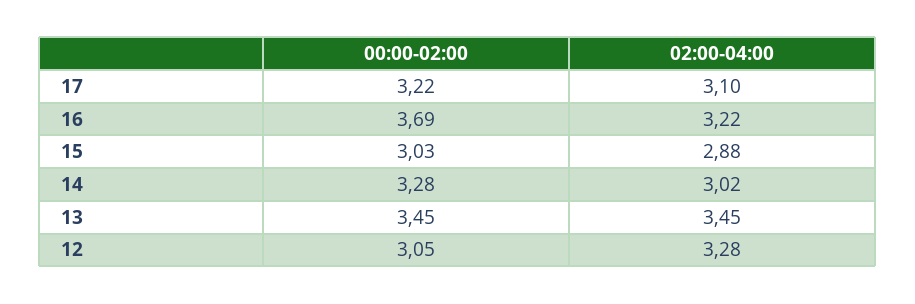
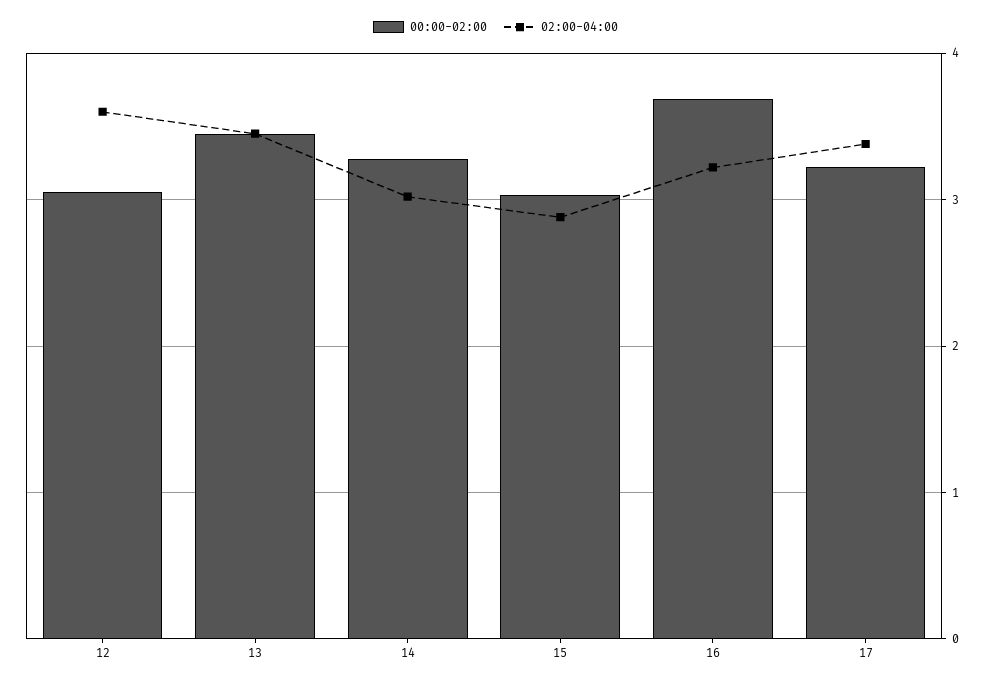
02:00-04:00, 17: 3.1 -> 3.4
02:00-04:00, 12: 3.28 -> 3.6

